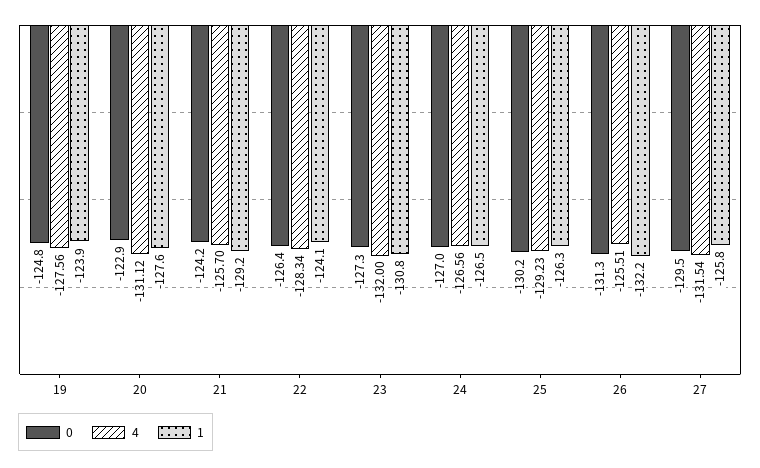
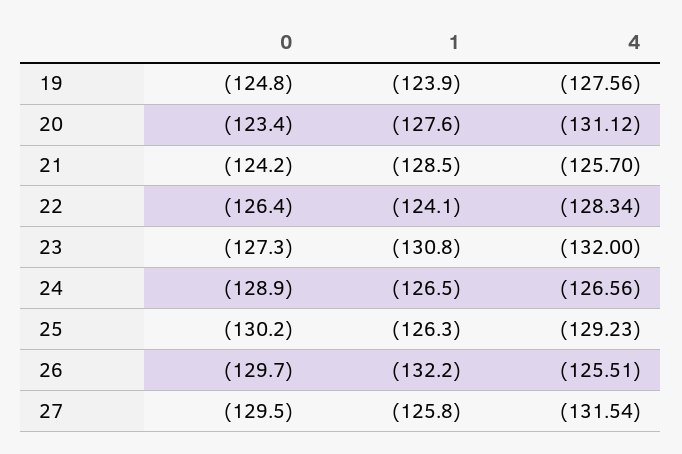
0, 20: -122.9 -> -123.4
1, 21: -129.2 -> -128.5
0, 24: -127 -> -128.9
0, 26: -131.3 -> -129.7

